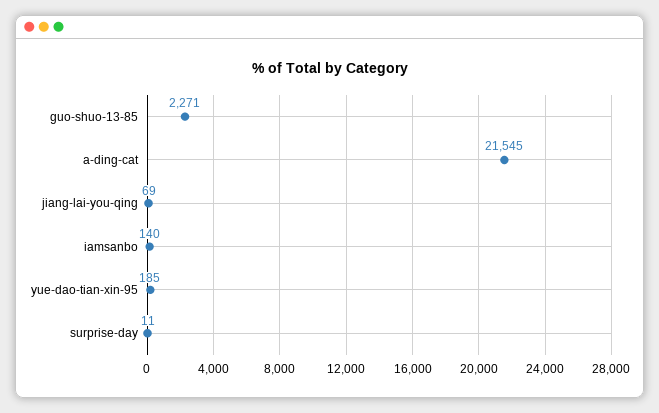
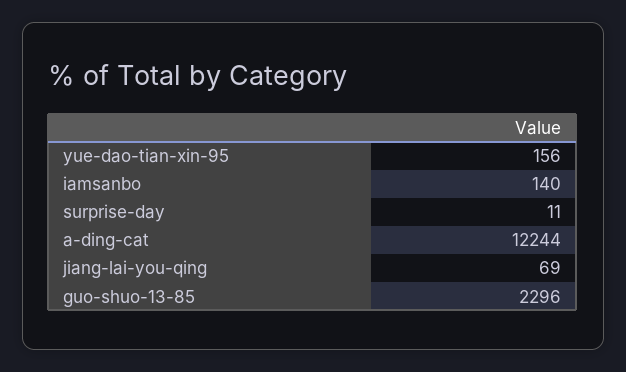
guo-shuo-13-85: 2271 -> 2296
a-ding-cat: 21545 -> 12244
yue-dao-tian-xin-95: 185 -> 156

